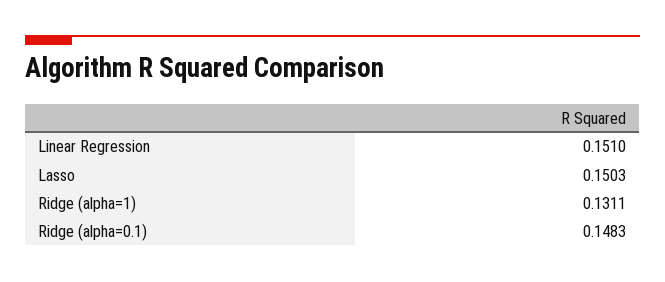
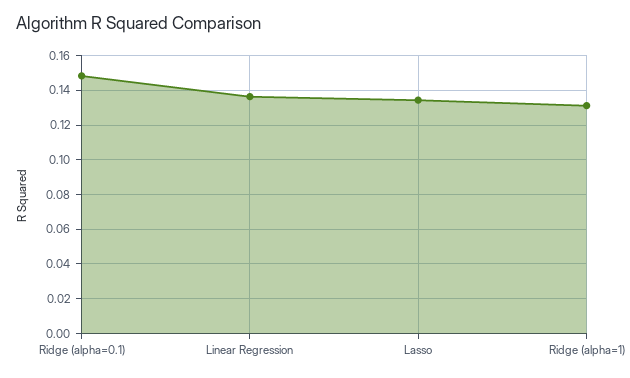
Linear Regression: 0.151 -> 0.135
Lasso: 0.1503 -> 0.135

